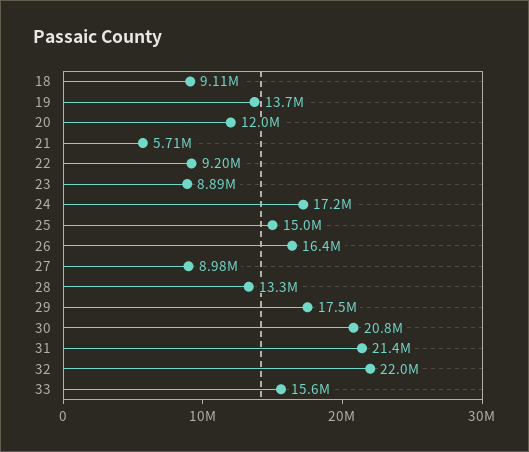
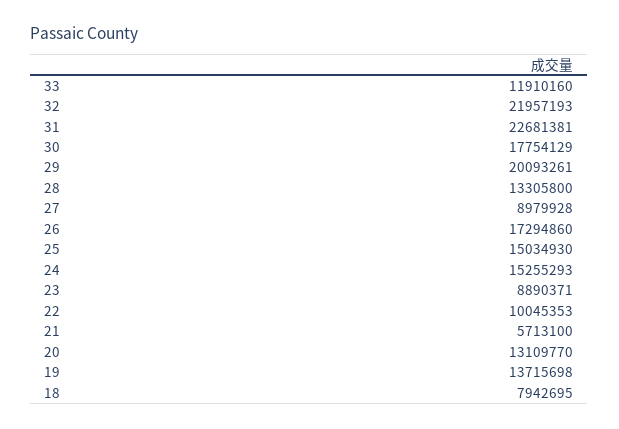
18: 9110000 -> 7942695
20: 12000000 -> 13109770
22: 9200000 -> 10045353
24: 17200000 -> 15255293
26: 16400000 -> 17294860
29: 17500000 -> 20093261
30: 20800000 -> 17754129
31: 21400000 -> 22681381
33: 15600000 -> 11910160

